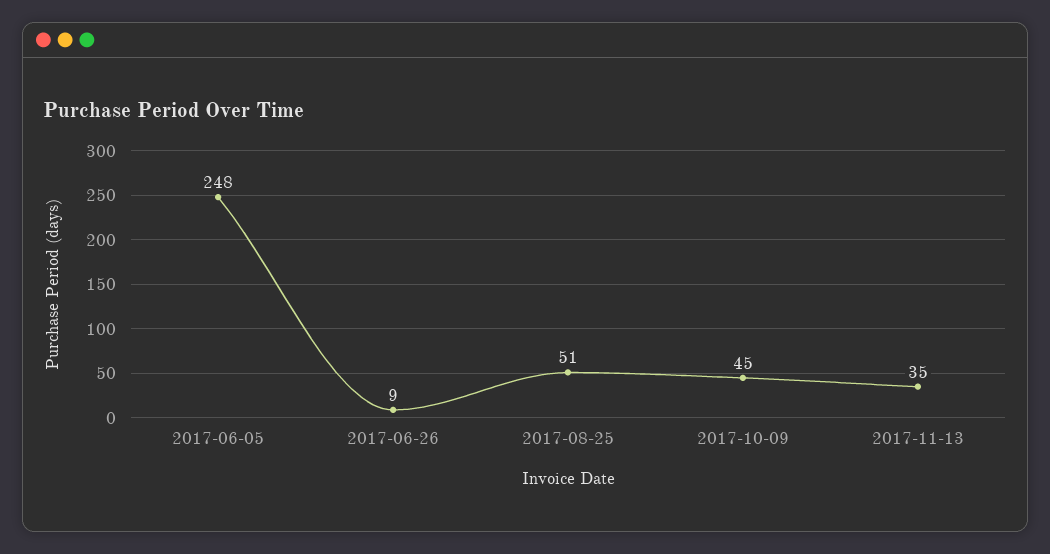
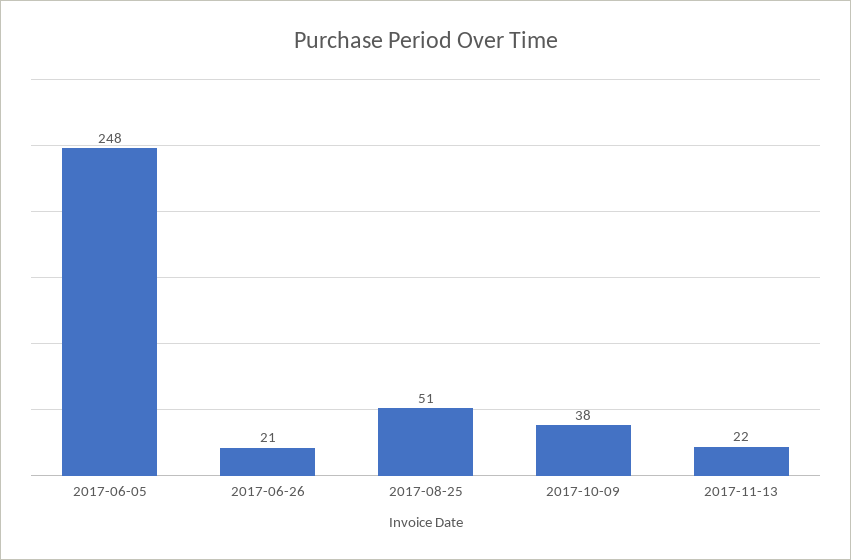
2017-06-26: 9 -> 21
2017-10-09: 45 -> 38
2017-11-13: 35 -> 22

